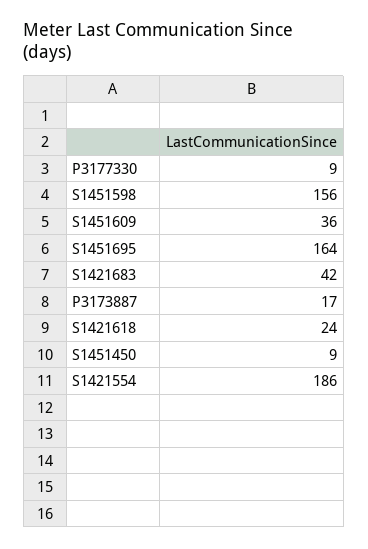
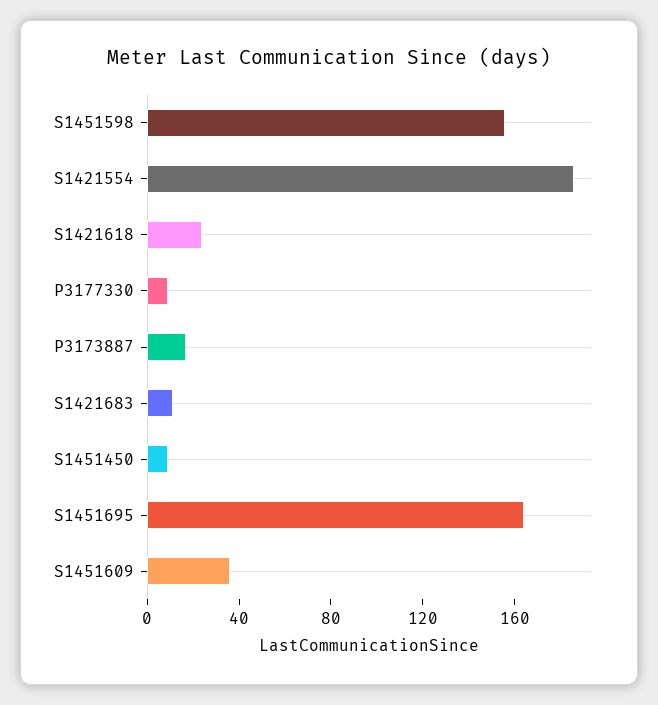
S1421683: 42 -> 10

